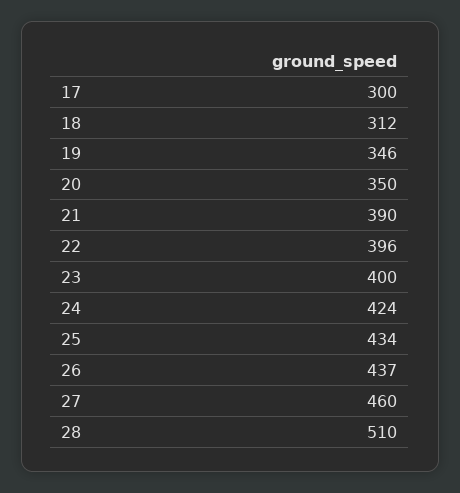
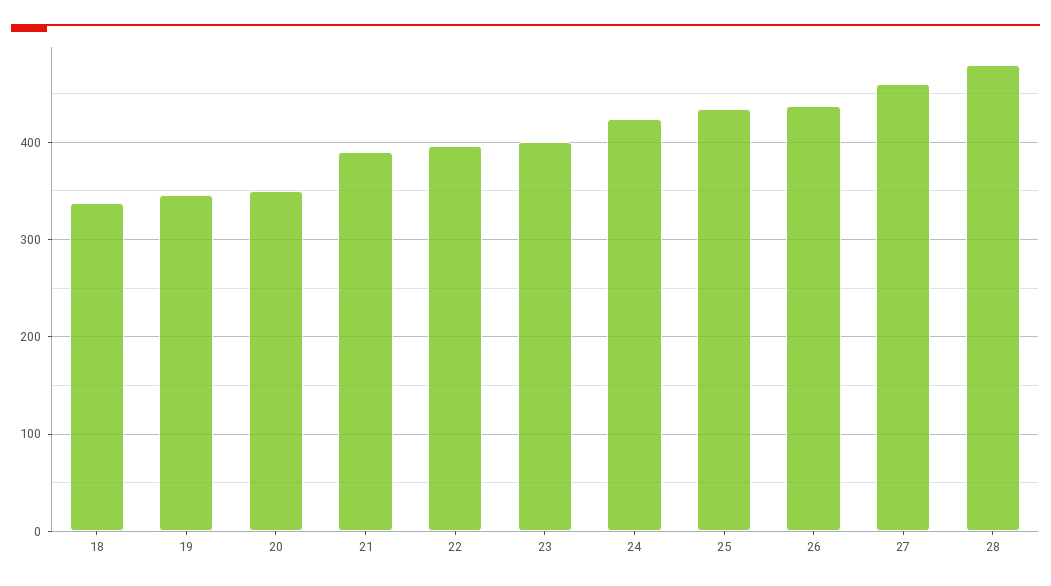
17: 300 -> none
18: 312 -> 340
28: 510 -> 480

